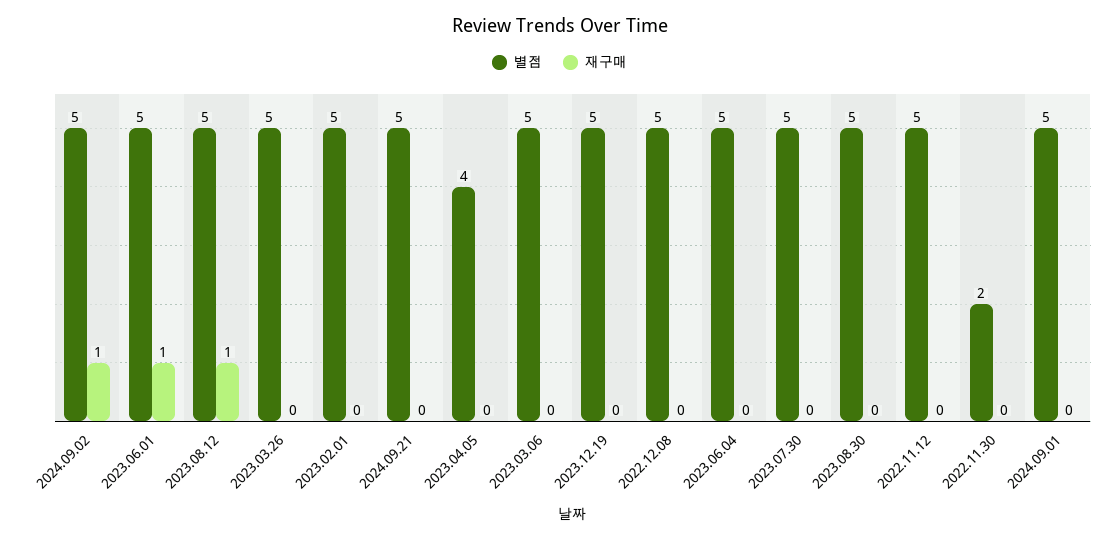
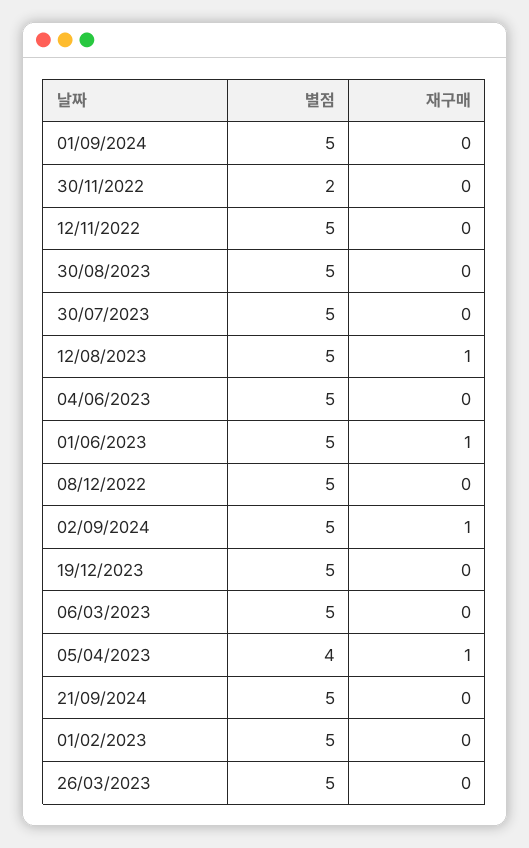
재구매, 2023.04.05: 0 -> 1

